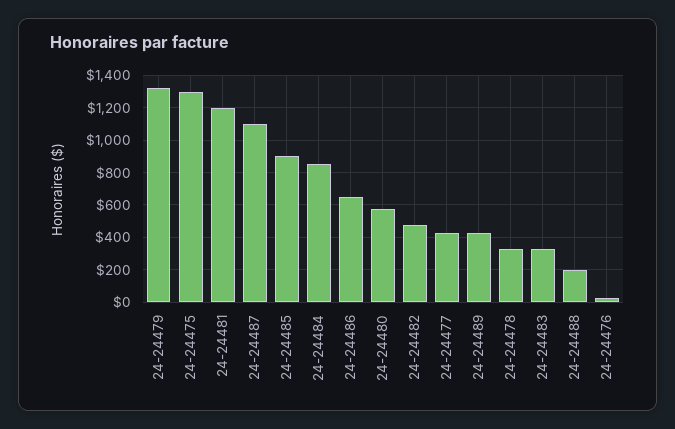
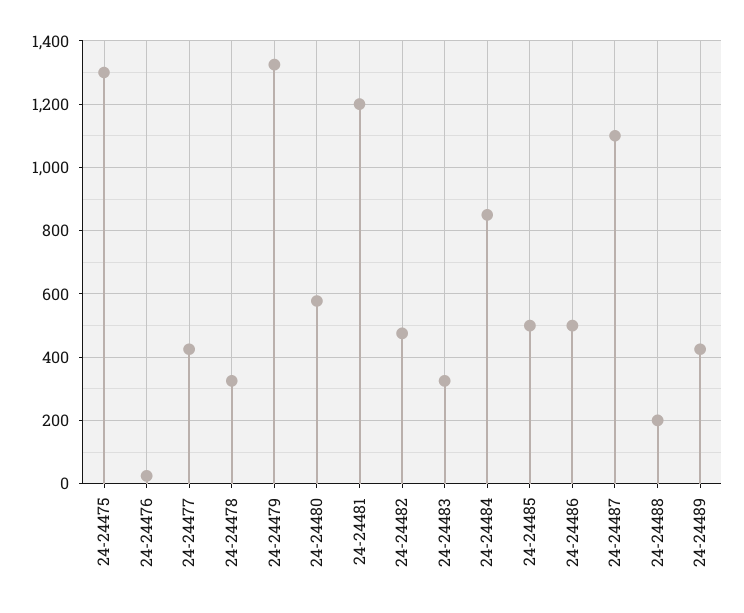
24-24485: 900 -> 500
24-24486: 650 -> 500

